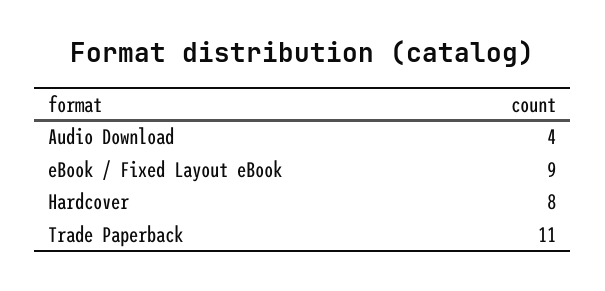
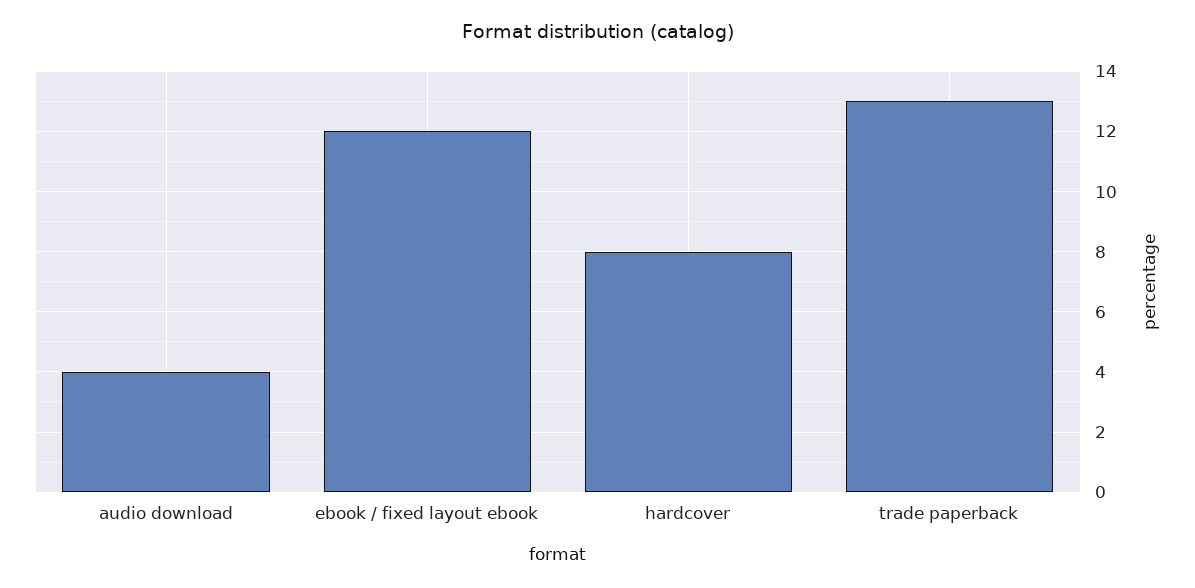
eBook / Fixed Layout eBook: 9 -> 12
Trade Paperback: 11 -> 13

